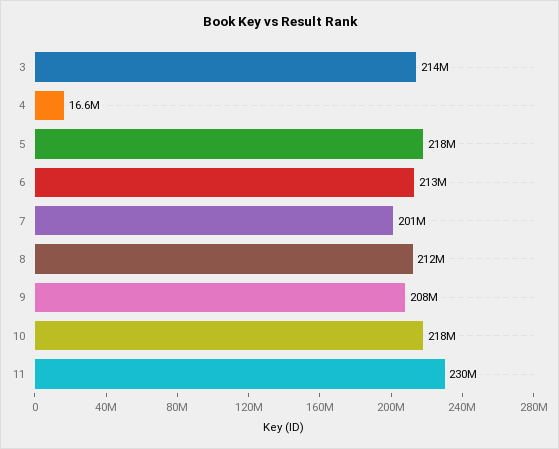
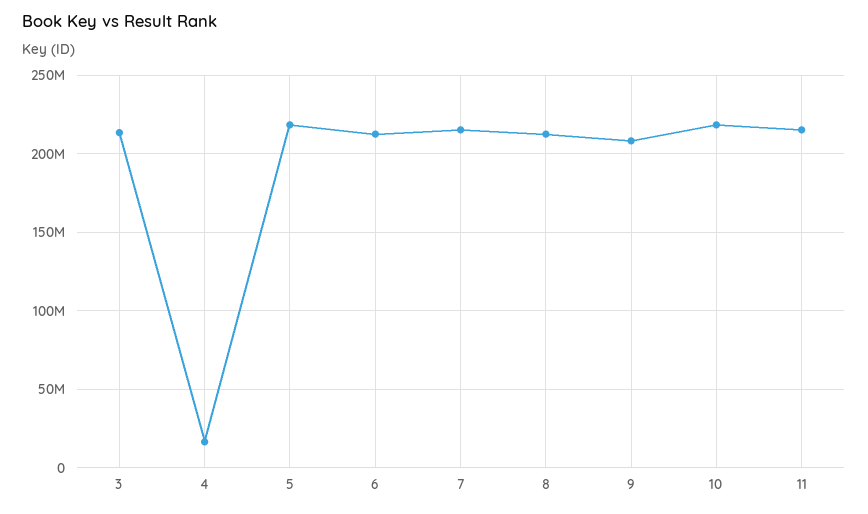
7: 201000000 -> 215000000
11: 230000000 -> 215000000

